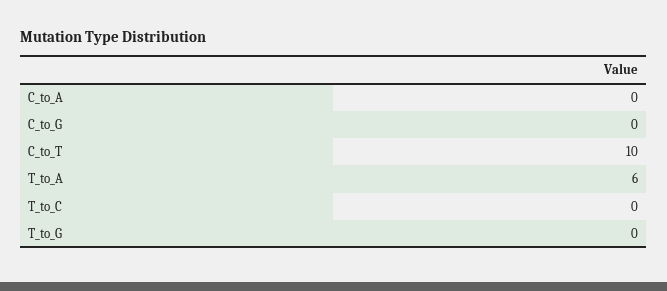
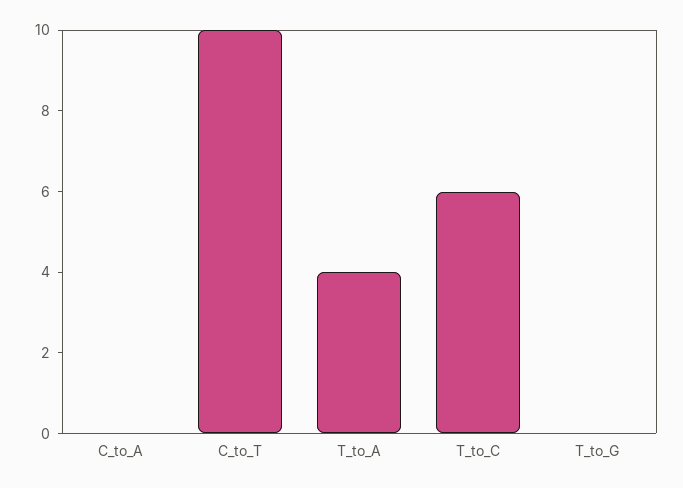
C_to_G: 0 -> none
T_to_A: 6 -> 4
T_to_C: 0 -> 6

